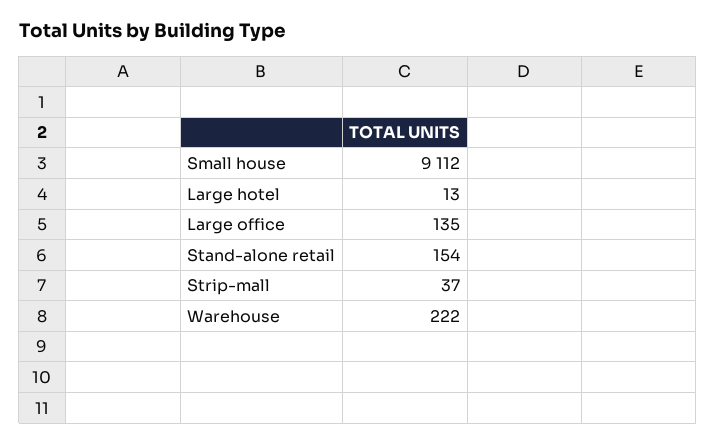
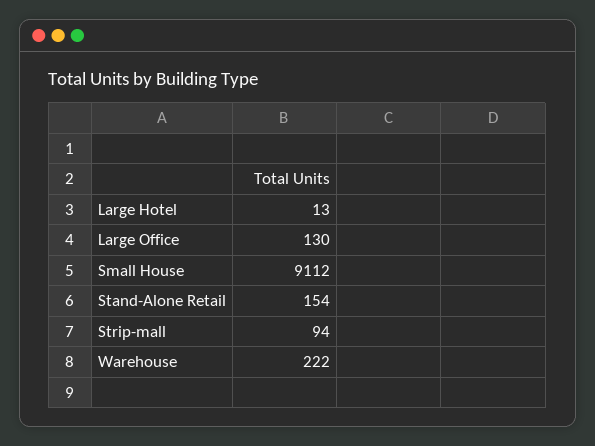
Large office: 135 -> 130
Strip-mall: 37 -> 94

